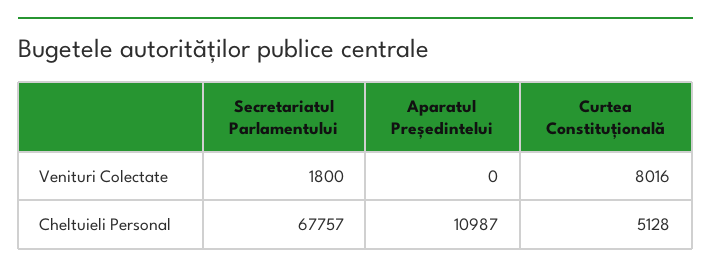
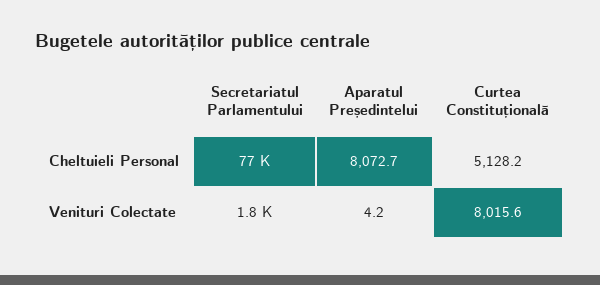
Aparatul Președintelui, Venituri Colectate: 0 -> 4.2
Secretariatul Parlamentului, Cheltuieli Personal: 67757 -> 77000
Aparatul Președintelui, Cheltuieli Personal: 10987 -> 8072.7

